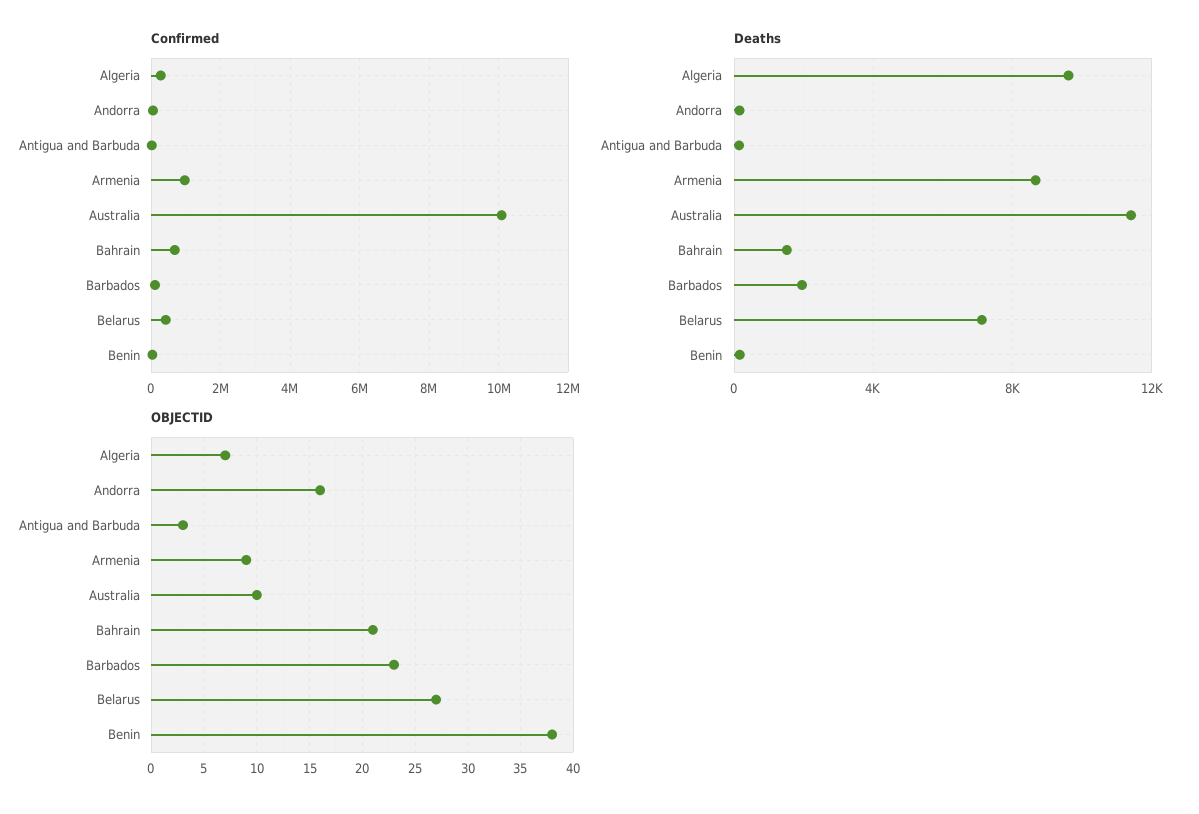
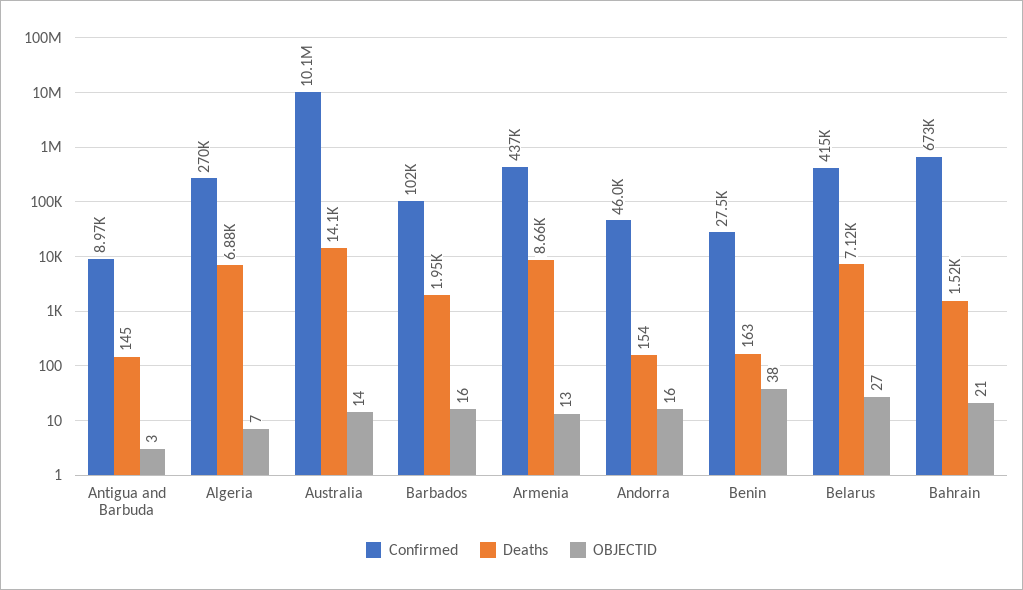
Confirmed, Armenia: 1000000 -> 437000
Deaths, Algeria: 9500 -> 6880
Deaths, Australia: 11500 -> 14100
OBJECTID, Armenia: 9 -> 13
OBJECTID, Australia: 10 -> 14
OBJECTID, Barbados: 23 -> 16

